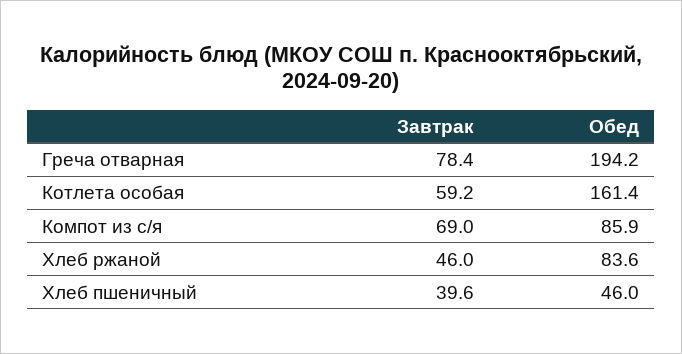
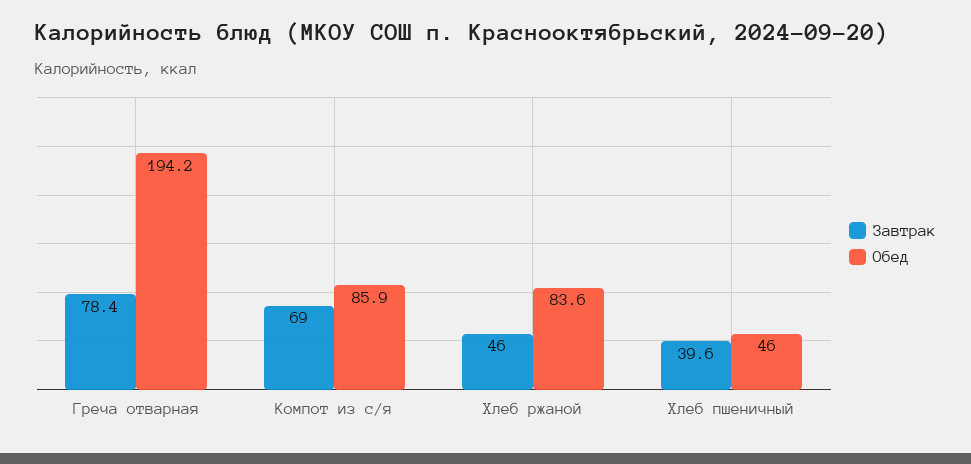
Завтрак, Котлета особая: 59.2 -> none
Обед, Котлета особая: 161.4 -> none

